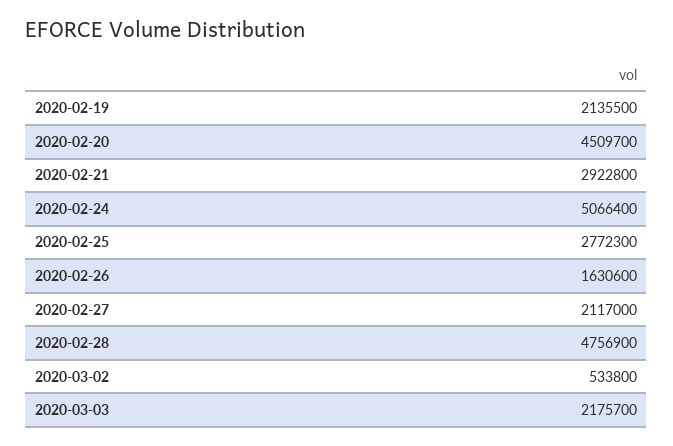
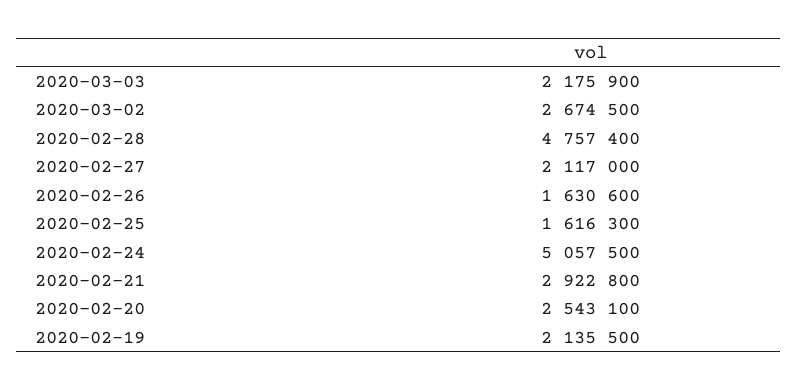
2020-02-20: 4509700 -> 2543100
2020-02-24: 5066400 -> 5057500
2020-02-25: 2772300 -> 1616300
2020-02-28: 4756900 -> 4757400
2020-03-02: 533800 -> 2674500
2020-03-03: 2175700 -> 2175900

